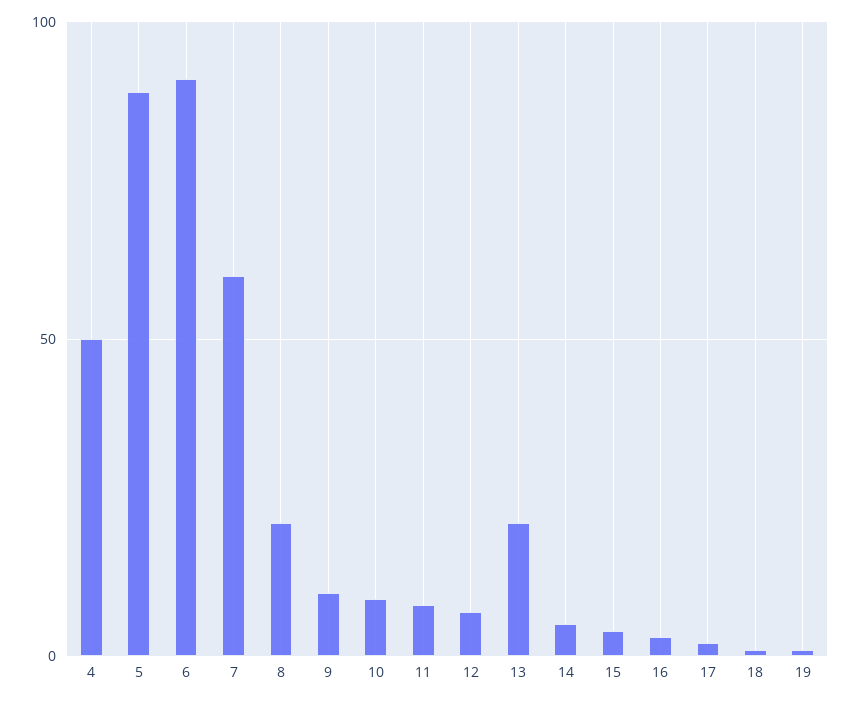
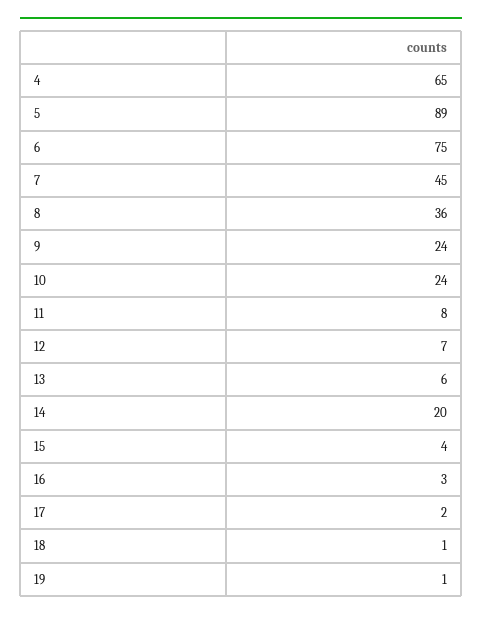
4: 50 -> 65
6: 90 -> 75
7: 60 -> 45
8: 20 -> 36
9: 10 -> 24
10: 10 -> 24
13: 20 -> 6
14: 5 -> 20

